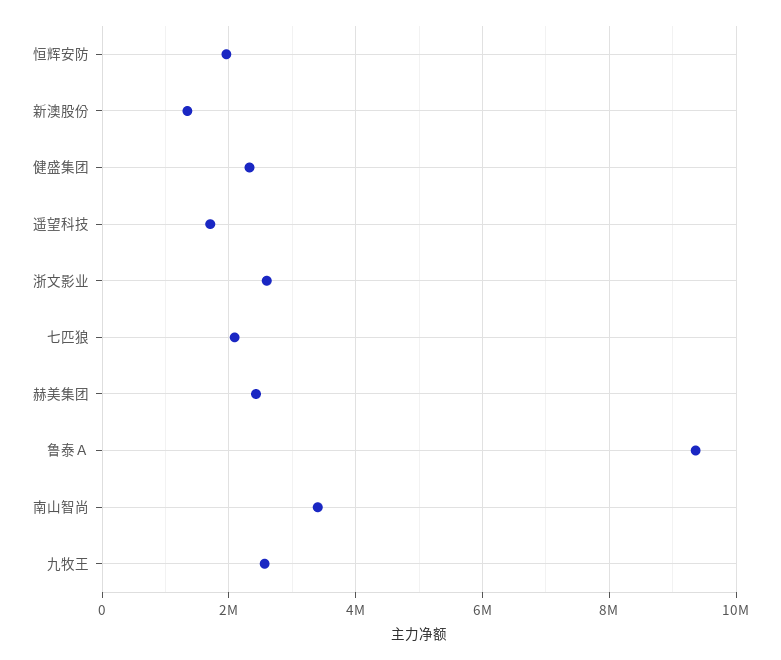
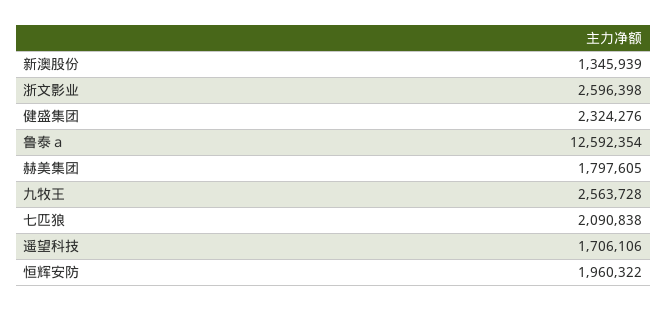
赫美集团: 2400000 -> 1797605
鲁泰Ａ: 9400000 -> 12592354
南山智尚: 3400000 -> none

